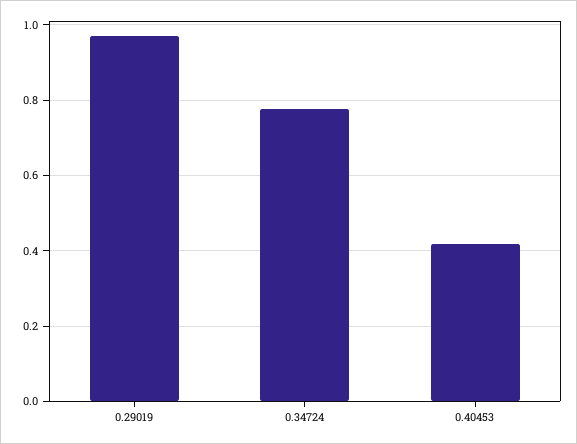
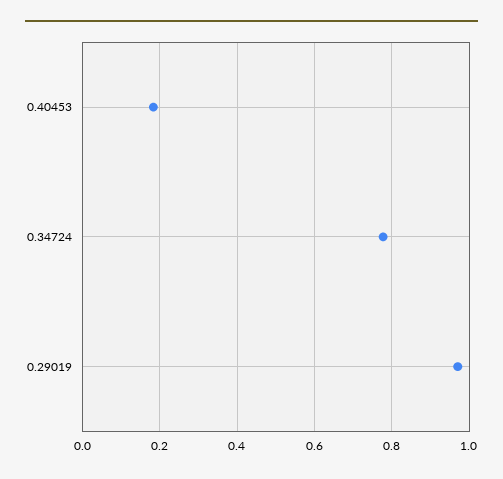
0.40453: 0.42 -> 0.18

